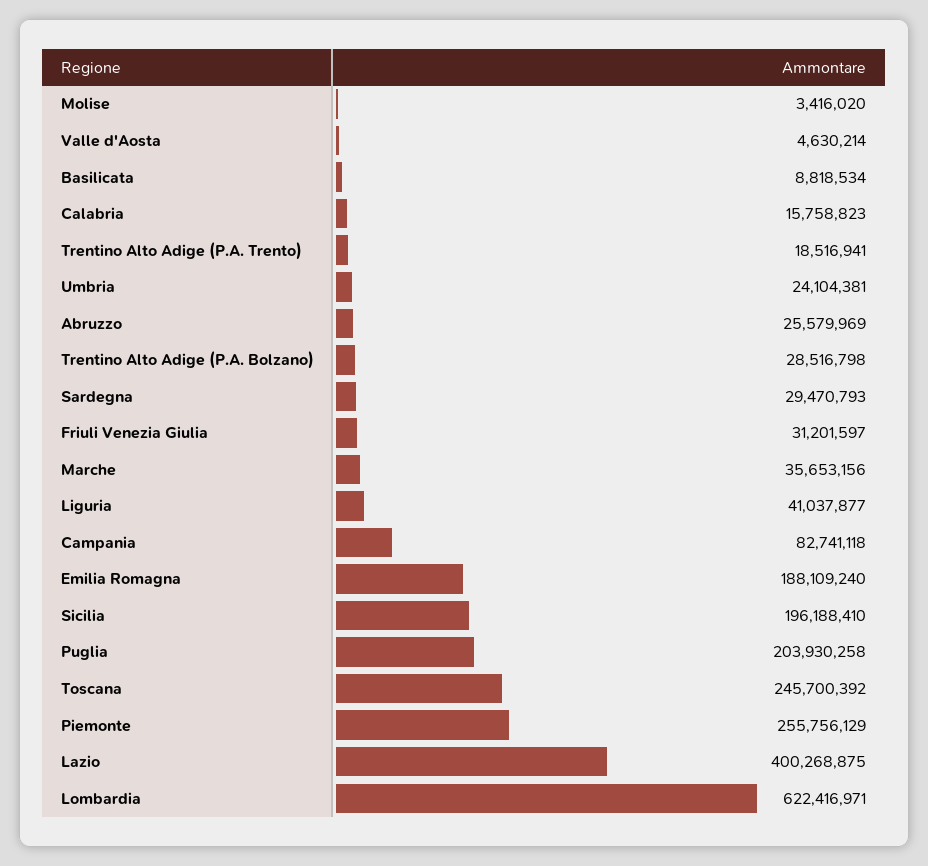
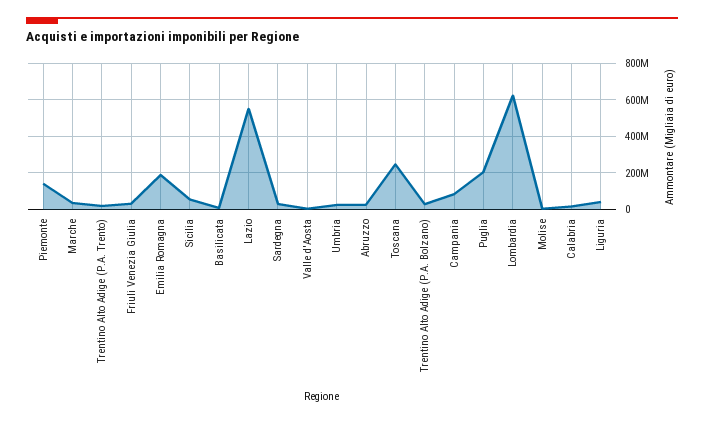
Sicilia: 196188410 -> 50000000
Piemonte: 255756129 -> 150000000
Lazio: 400268875 -> 550000000

